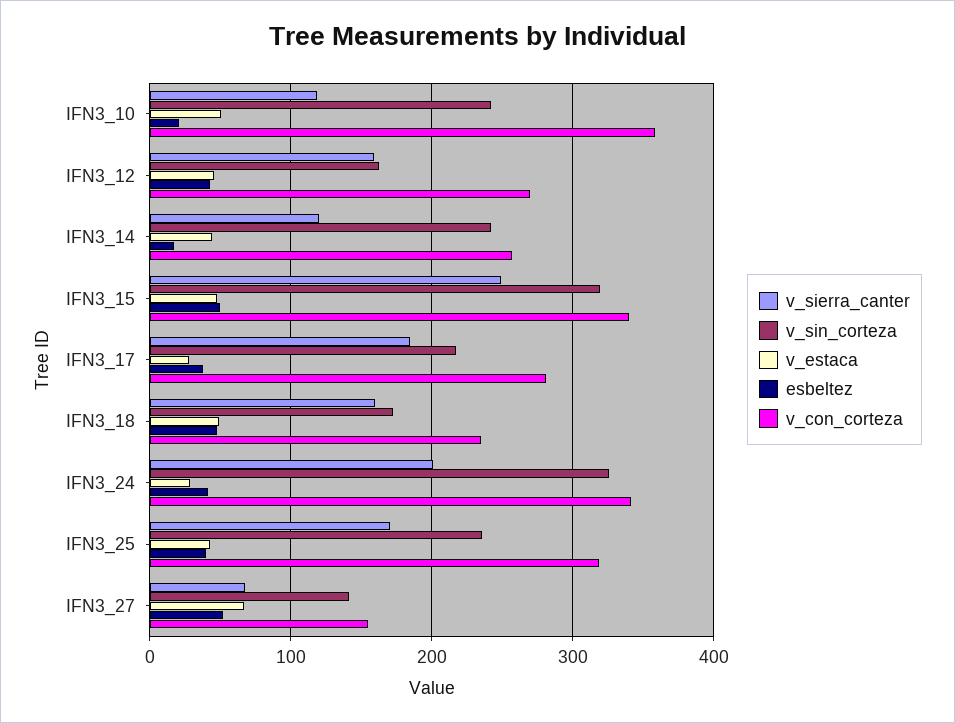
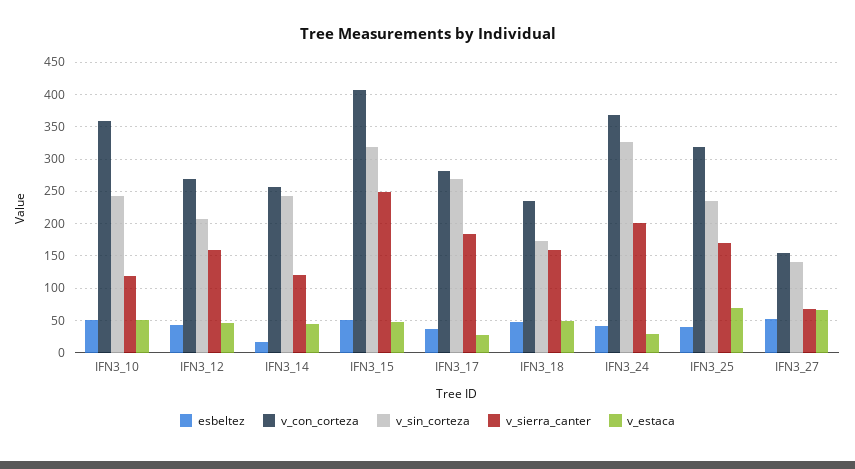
esbeltez, IFN3_10: 20 -> 50
v_sin_corteza, IFN3_12: 160 -> 210
v_con_corteza, IFN3_15: 340 -> 410
v_sin_corteza, IFN3_17: 220 -> 270
v_con_corteza, IFN3_24: 340 -> 370
v_estaca, IFN3_25: 40 -> 70

